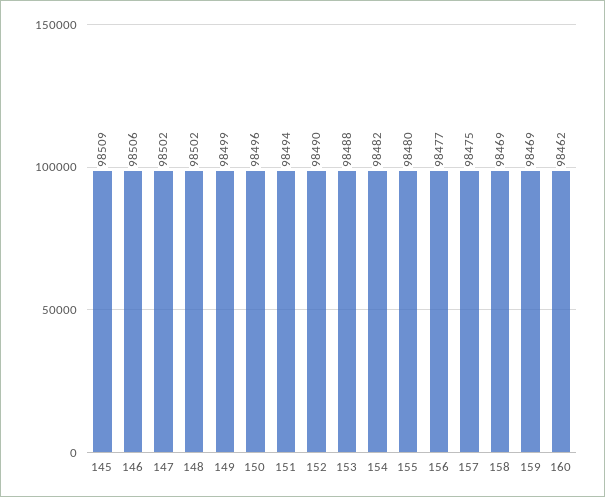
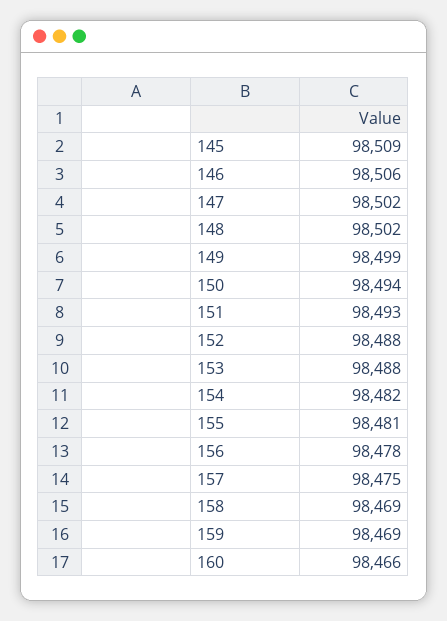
150: 98496 -> 98494
151: 98494 -> 98493
152: 98490 -> 98488
155: 98480 -> 98481
156: 98477 -> 98478
160: 98462 -> 98466

